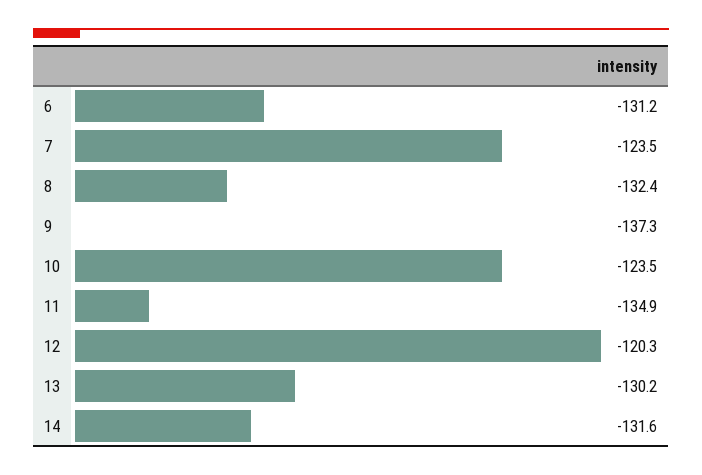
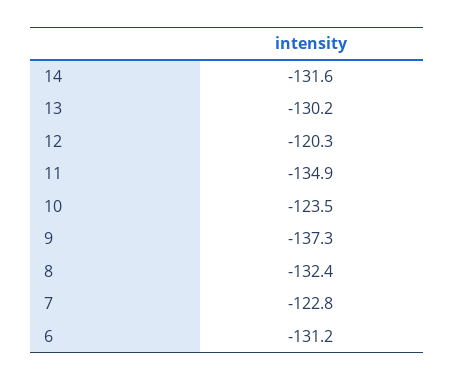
7: -123.5 -> -122.8

